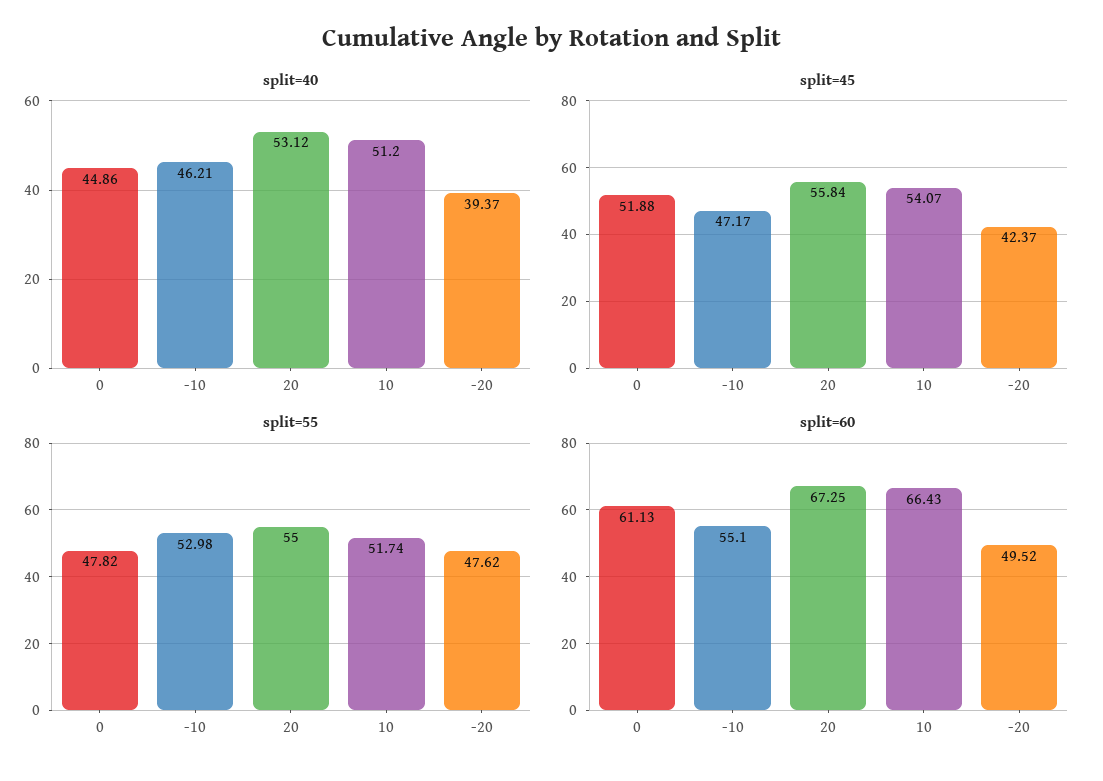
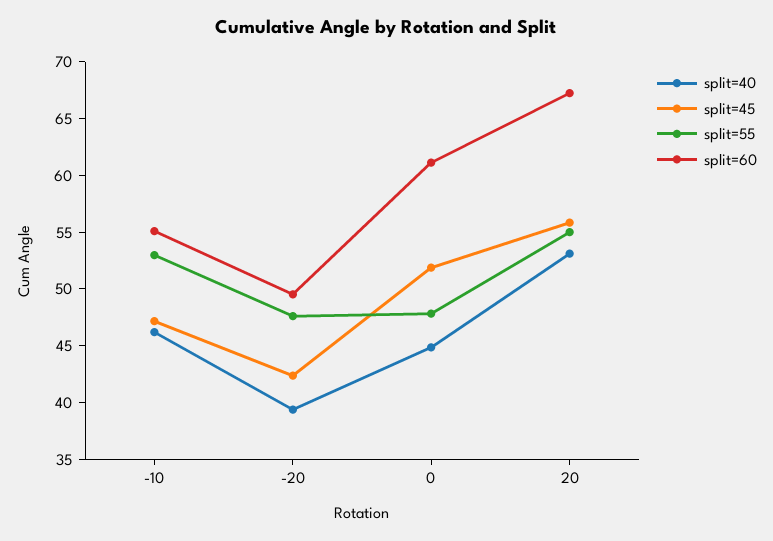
split=40, 10: 51.2 -> none
split=45, 10: 54.07 -> none
split=55, 10: 51.74 -> none
split=60, 10: 66.43 -> none

